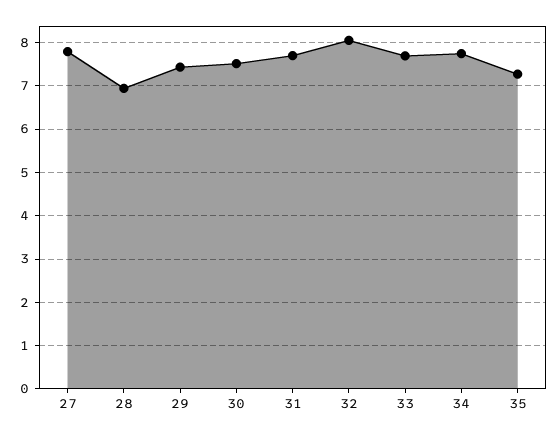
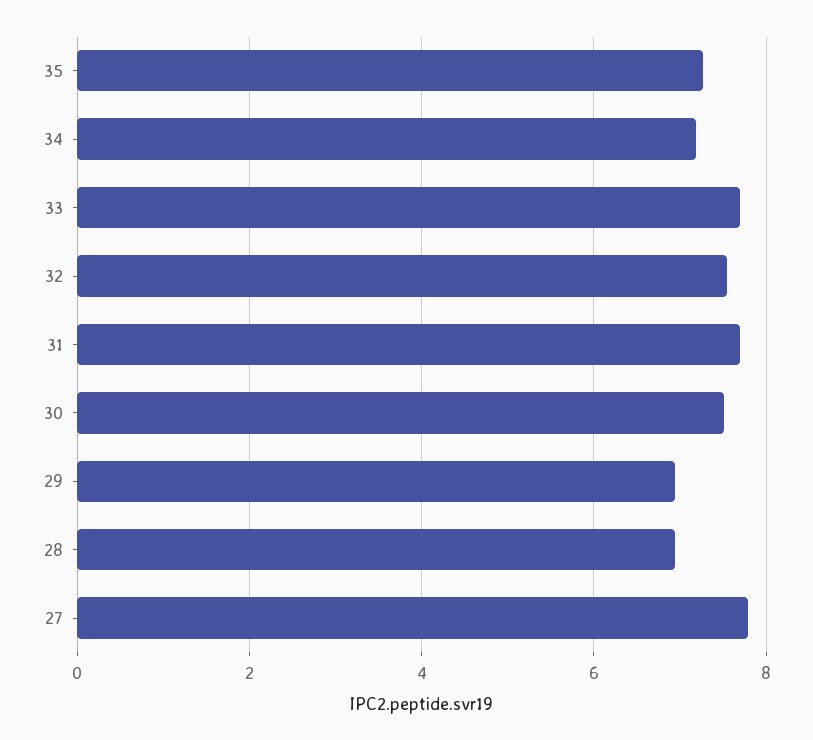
29: 7.4 -> 7
32: 8 -> 7.6
34: 7.8 -> 7.2

